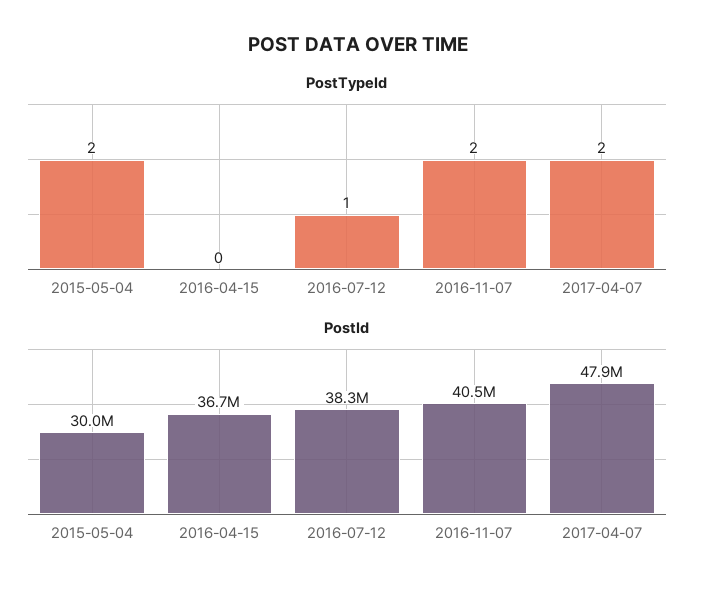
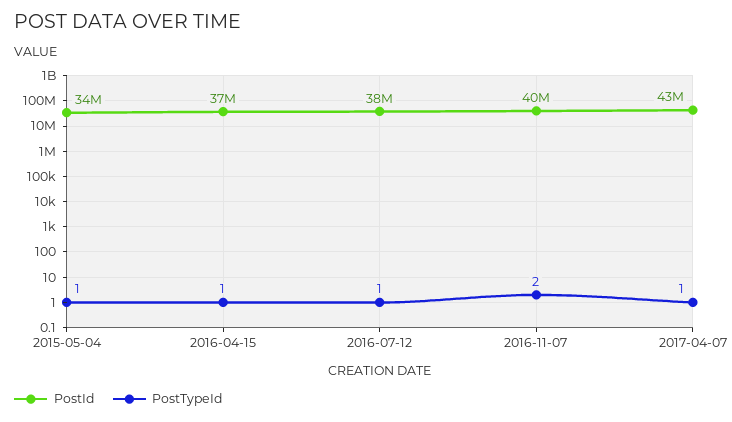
PostTypeId, 2015-05-04: 2 -> 1
PostTypeId, 2016-04-15: 0 -> 1
PostTypeId, 2017-04-07: 2 -> 1
PostId, 2015-05-04: 30000000 -> 34000000
PostId, 2017-04-07: 47900000 -> 43000000

